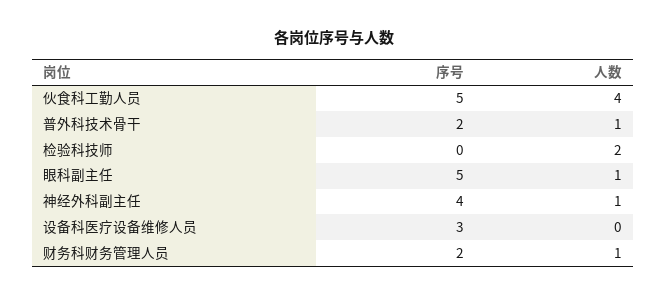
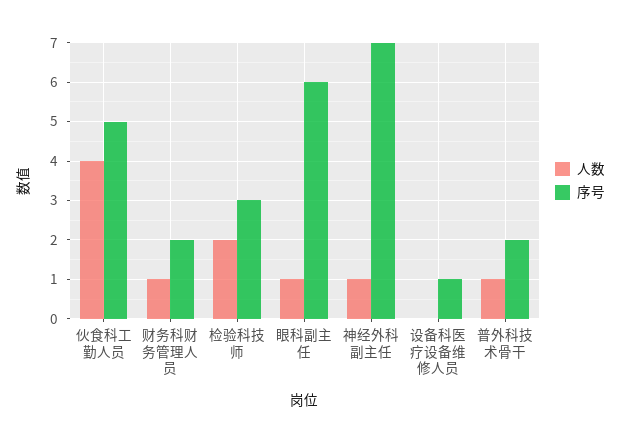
序号, 检验科技师: 0 -> 3
序号, 眼科副主任: 5 -> 6
序号, 神经外科副主任: 4 -> 7
序号, 设备科医疗设备维修人员: 3 -> 1

